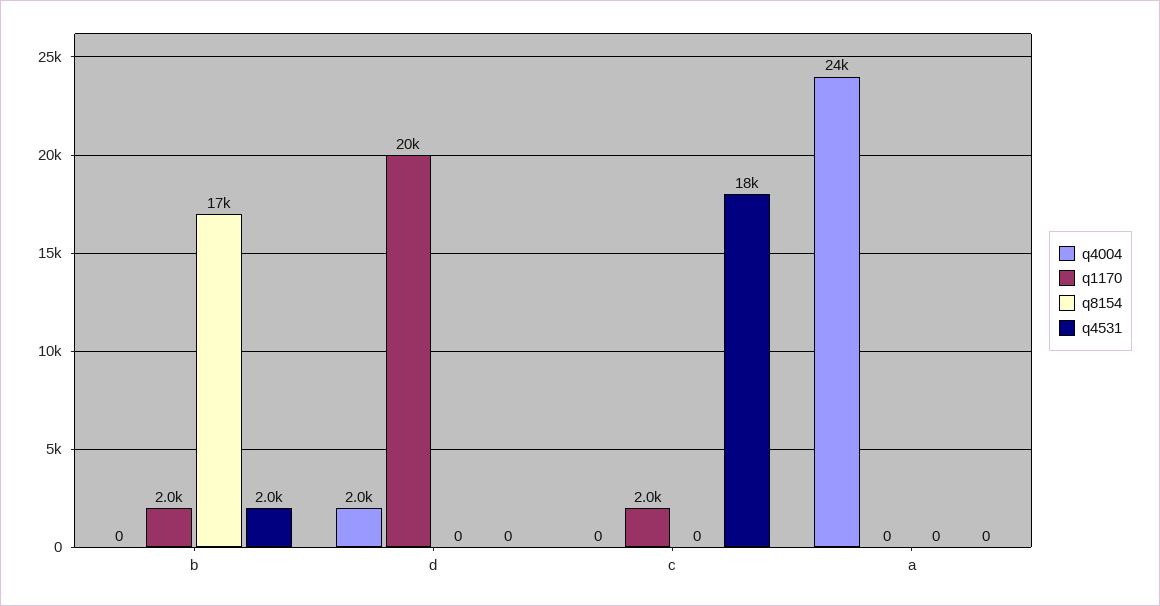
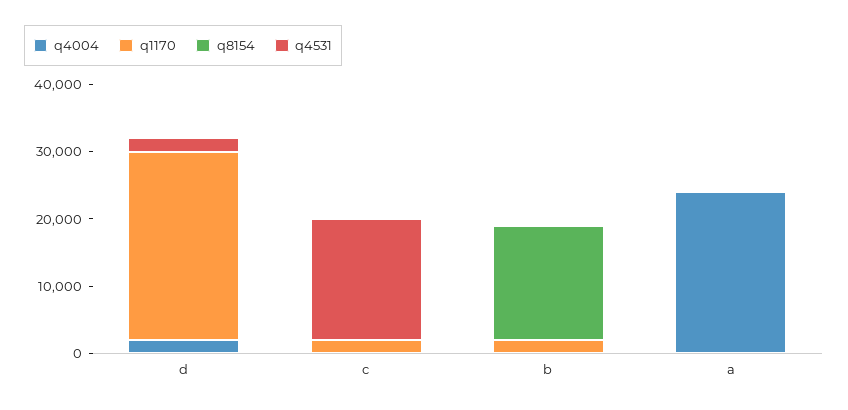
q4531, b: 2000 -> 0
q1170, d: 20000 -> 28000
q4531, d: 0 -> 2000

